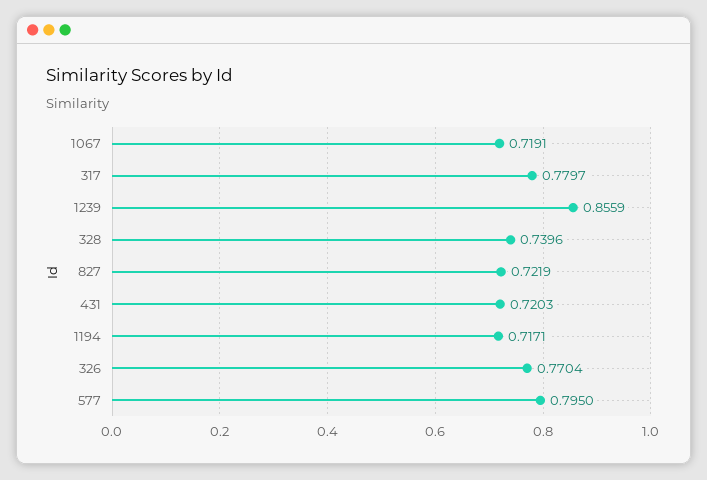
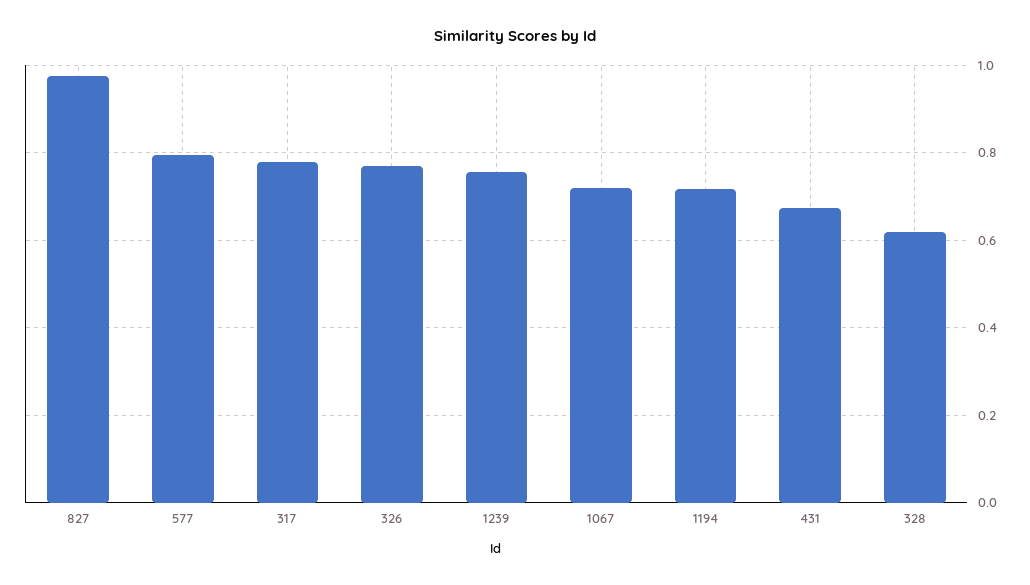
1239: 0.8559 -> 0.76
328: 0.7396 -> 0.62
827: 0.7219 -> 0.98
431: 0.7203 -> 0.68

